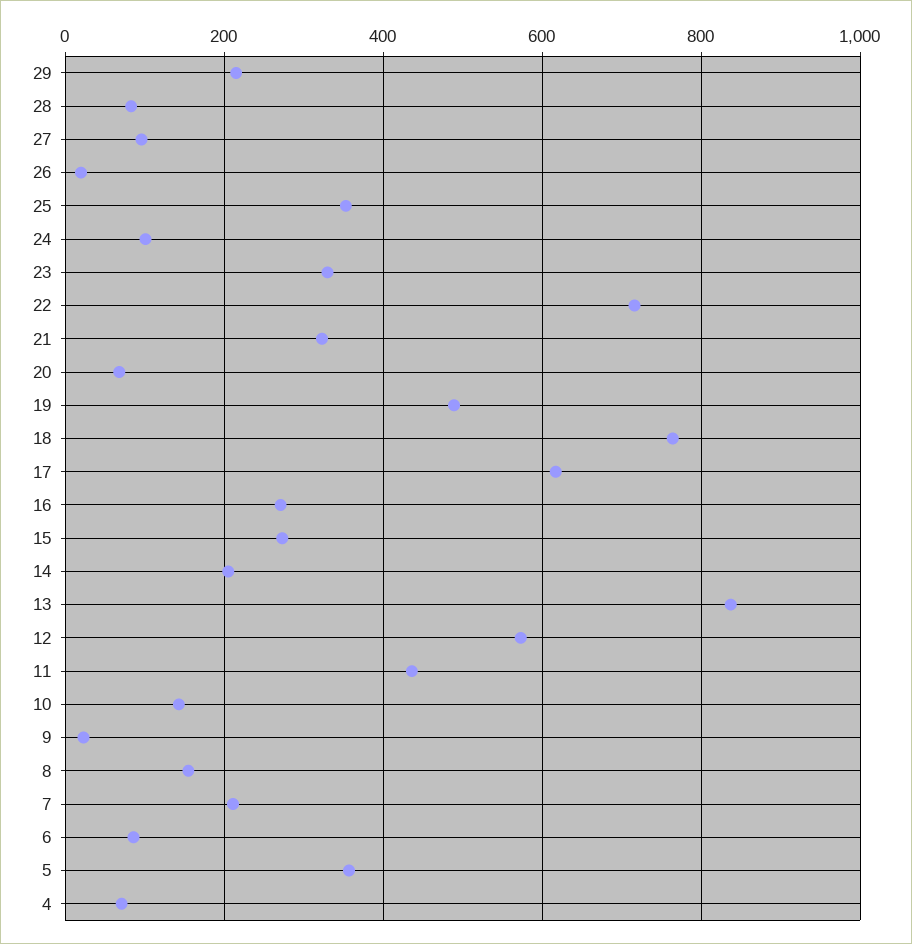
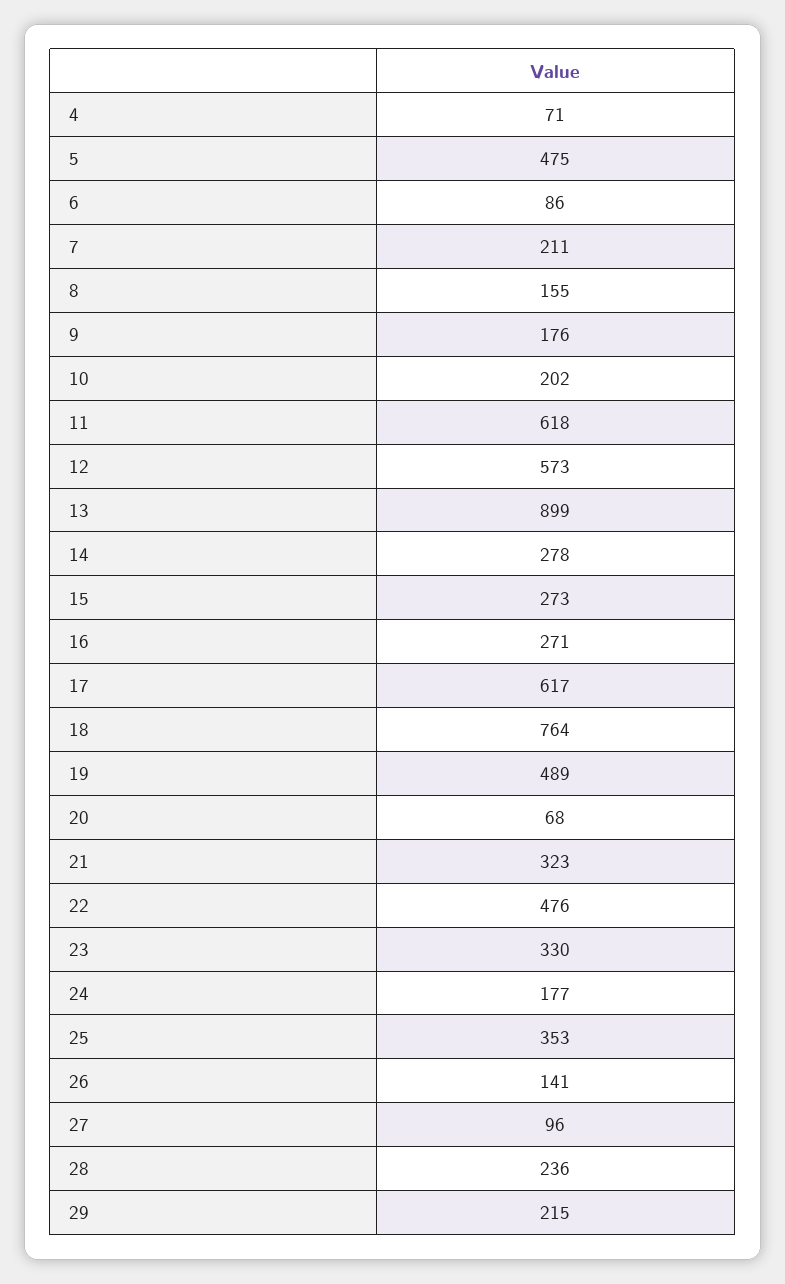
28: 80 -> 236
26: 20 -> 141
24: 100 -> 177
22: 720 -> 476
14: 200 -> 278
13: 840 -> 899
11: 440 -> 618
10: 140 -> 202
9: 20 -> 176
5: 360 -> 475

